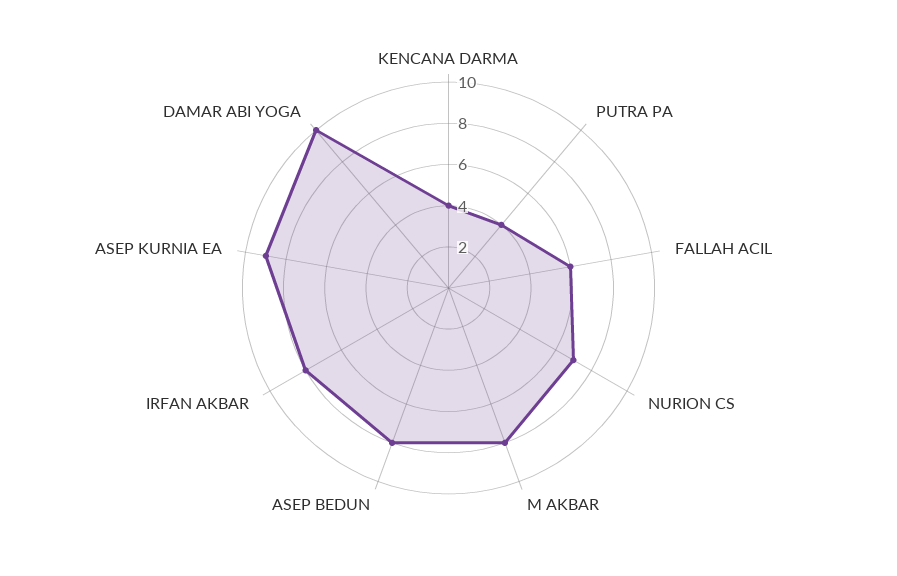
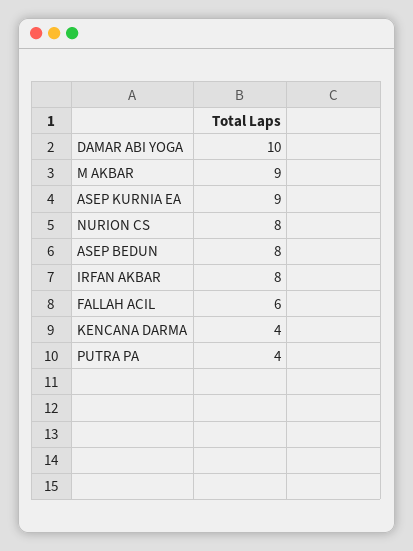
NURION CS: 7 -> 8
M AKBAR: 8 -> 9

